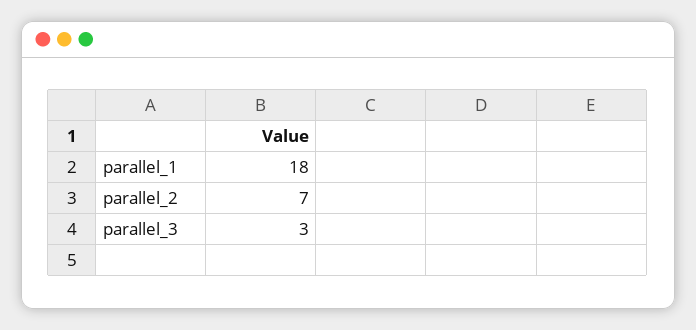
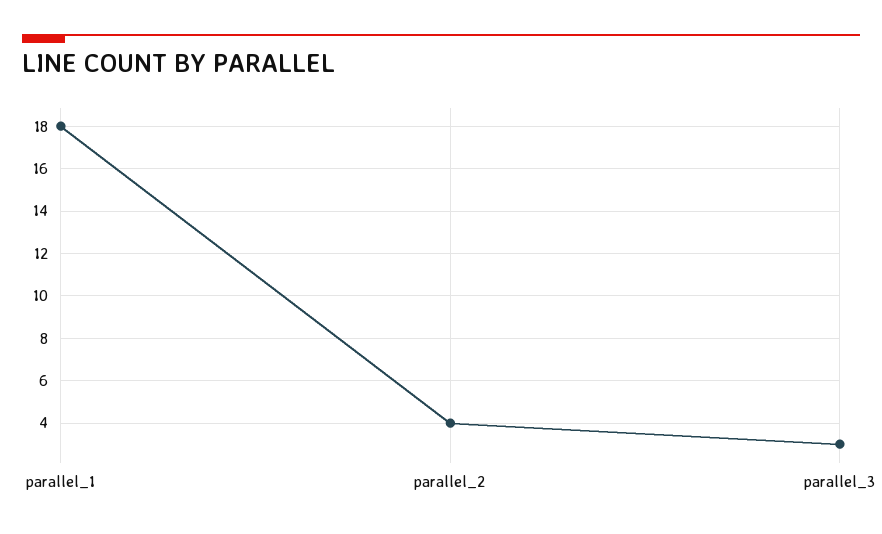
parallel_2: 7 -> 4

